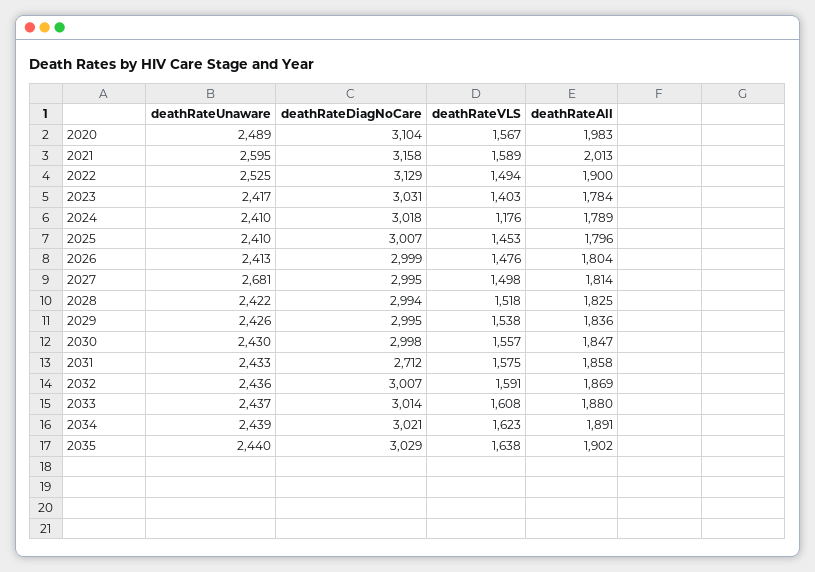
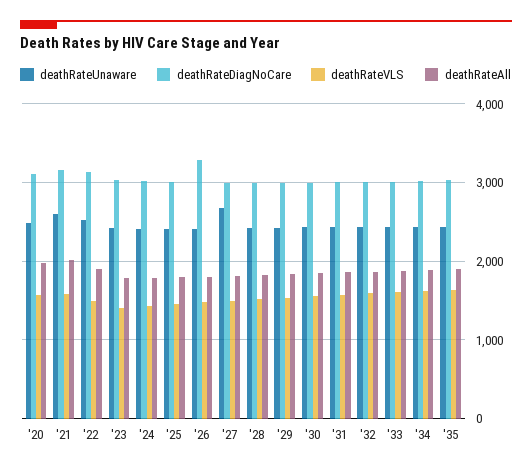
deathRateVLS, 2024: 1176 -> 1400
deathRateDiagNoCare, 2026: 2999 -> 3300
deathRateDiagNoCare, 2031: 2712 -> 3000

